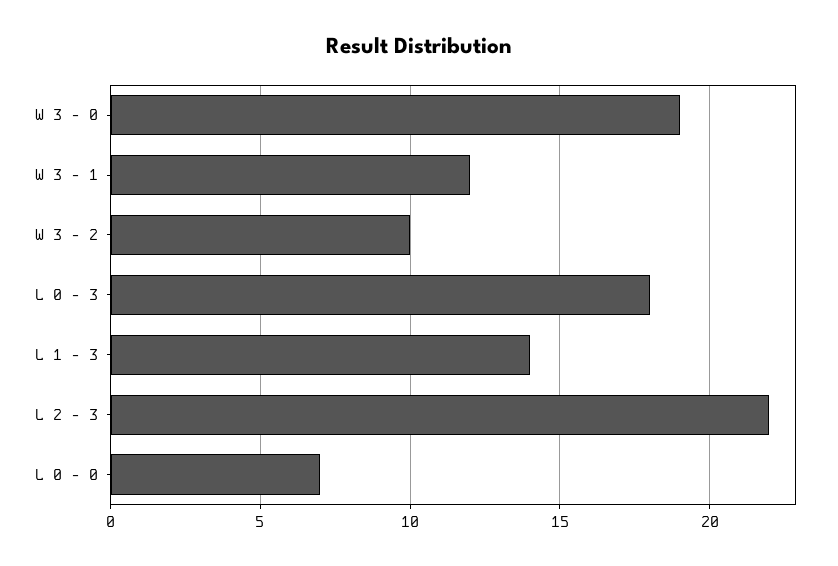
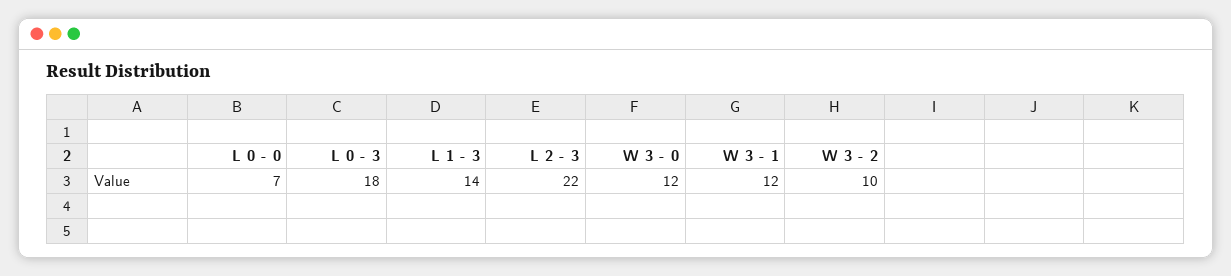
W 3 - 0: 19 -> 12

